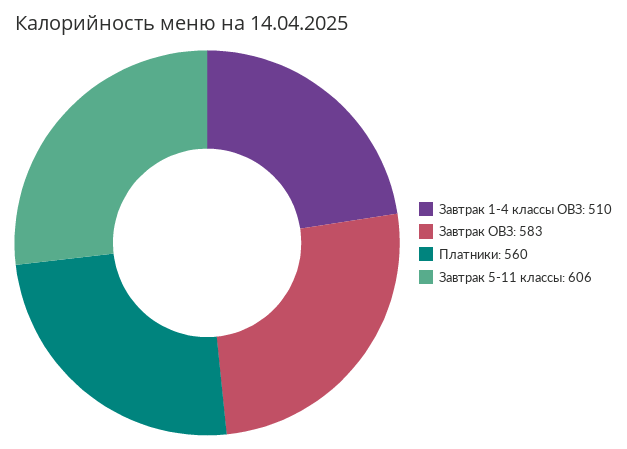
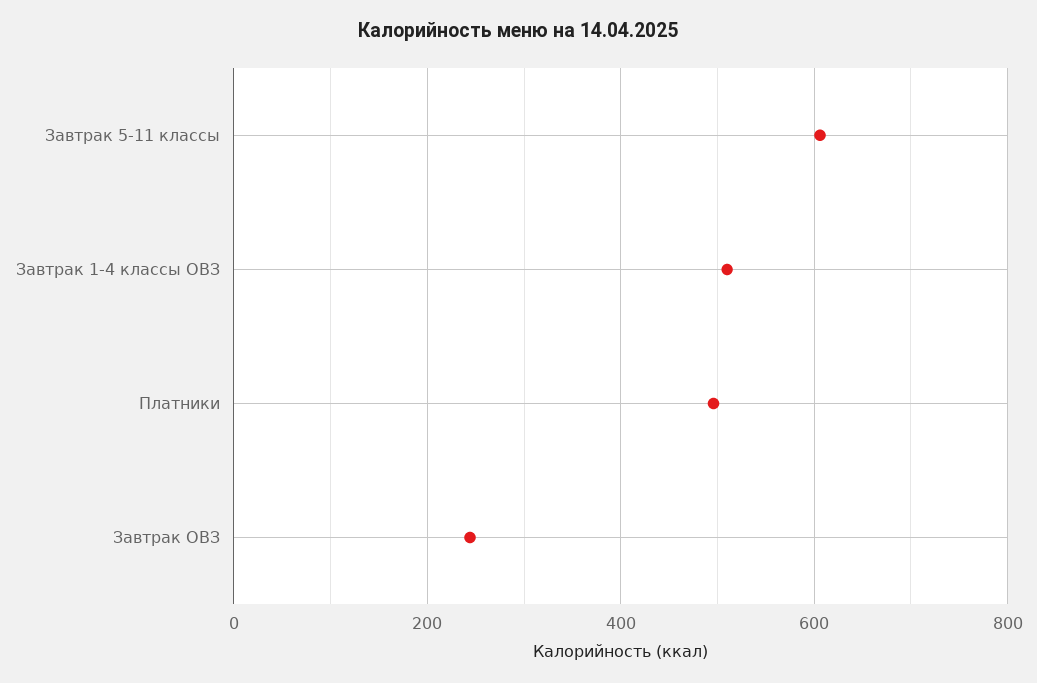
Завтрак ОВЗ: 583 -> 240
Платники: 560 -> 500

